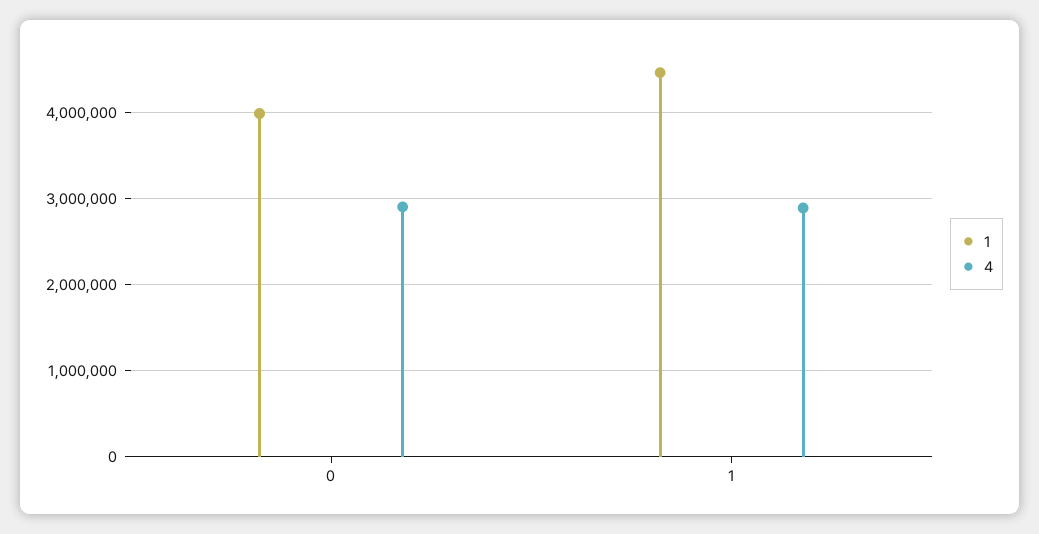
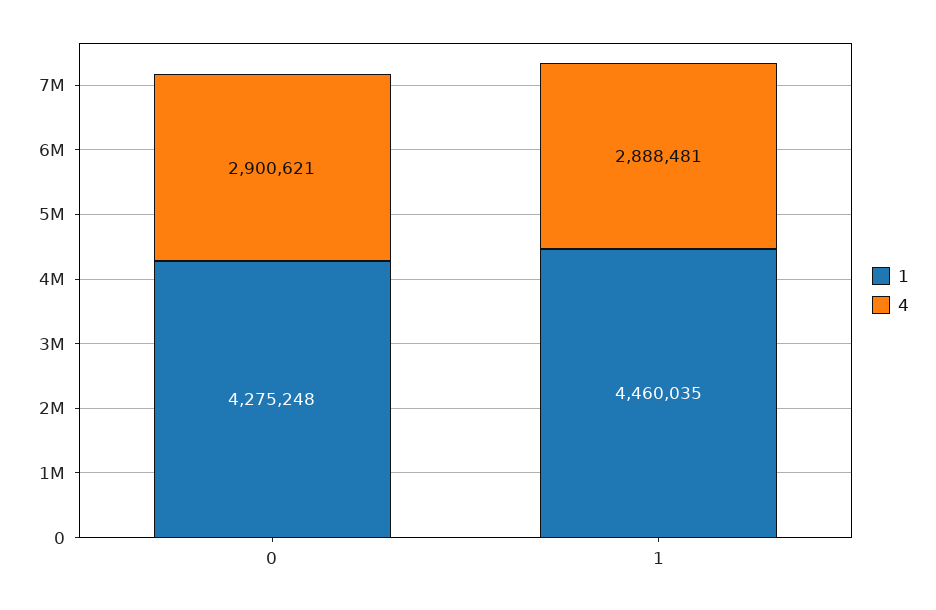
1, 0: 4000000 -> 4275248

